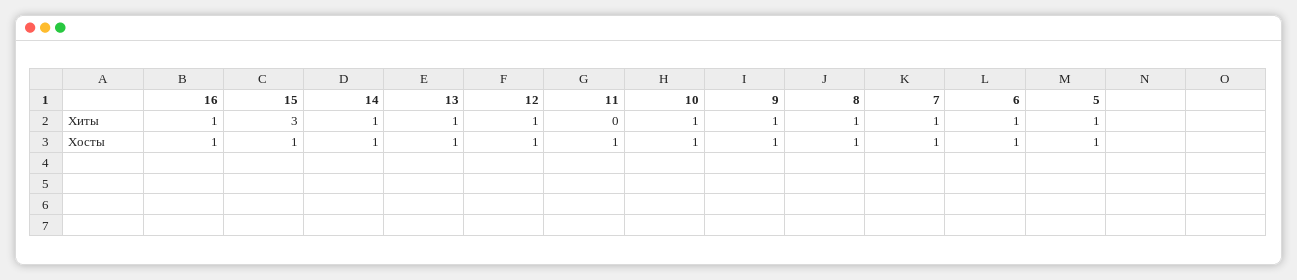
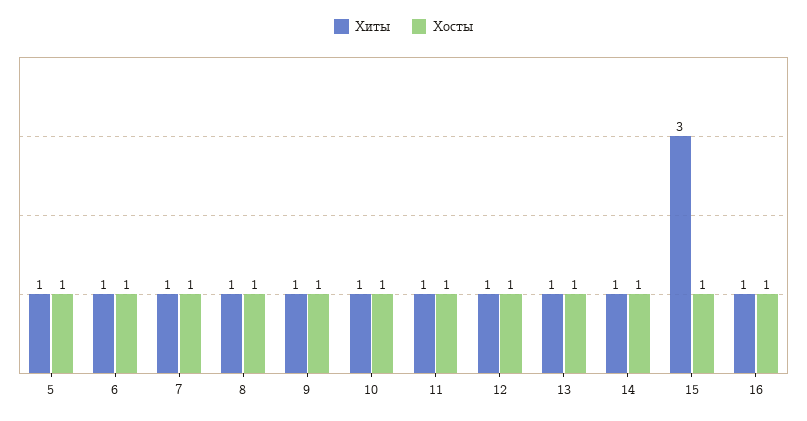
Хиты, 11: 0 -> 1

